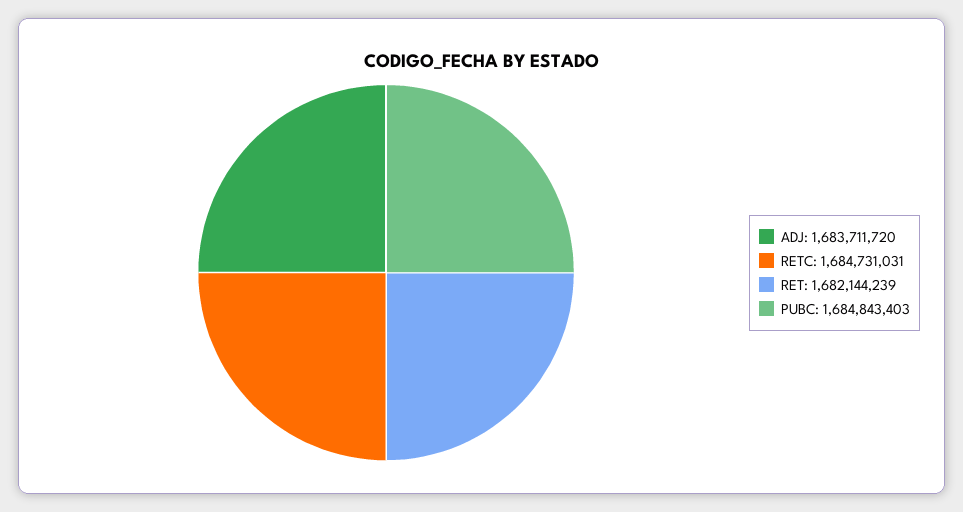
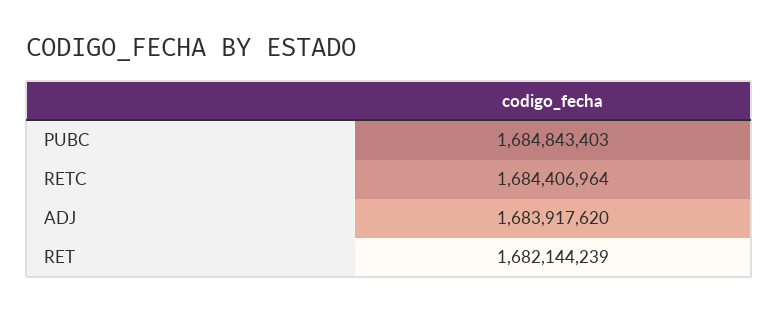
ADJ: 1683711720 -> 1683917620
RETC: 1684731031 -> 1684406964

